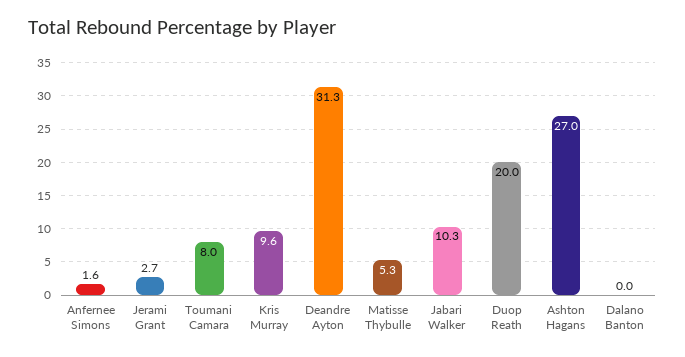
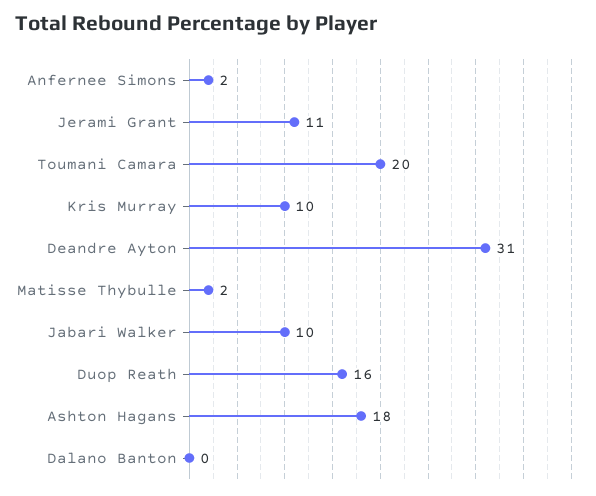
Jerami Grant: 2.7 -> 11
Toumani Camara: 8 -> 20
Matisse Thybulle: 5.3 -> 2
Duop Reath: 20 -> 16
Ashton Hagans: 27 -> 18

